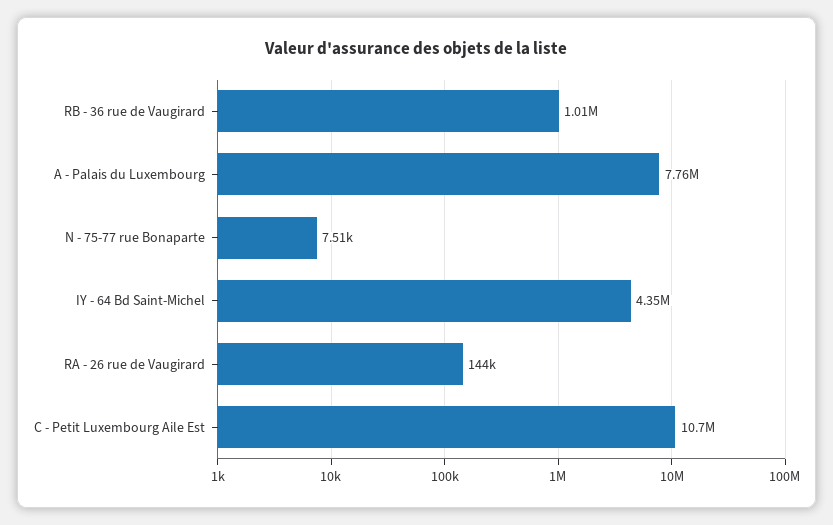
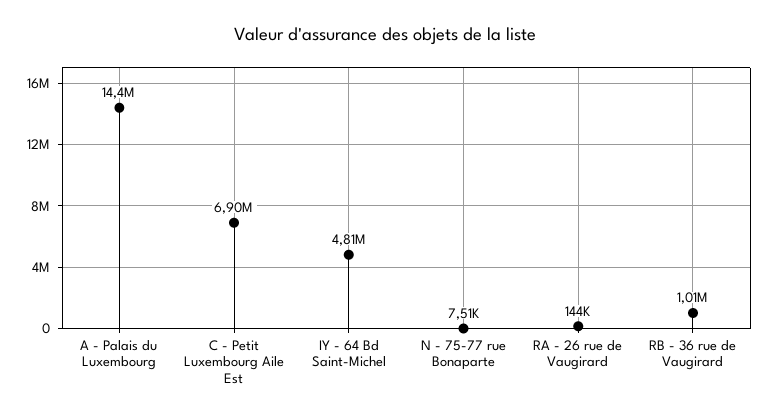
A - Palais du Luxembourg: 7760000 -> 14400000
IY - 64 Bd Saint-Michel: 4350000 -> 4810000
C - Petit Luxembourg Aile Est: 10700000 -> 6900000

